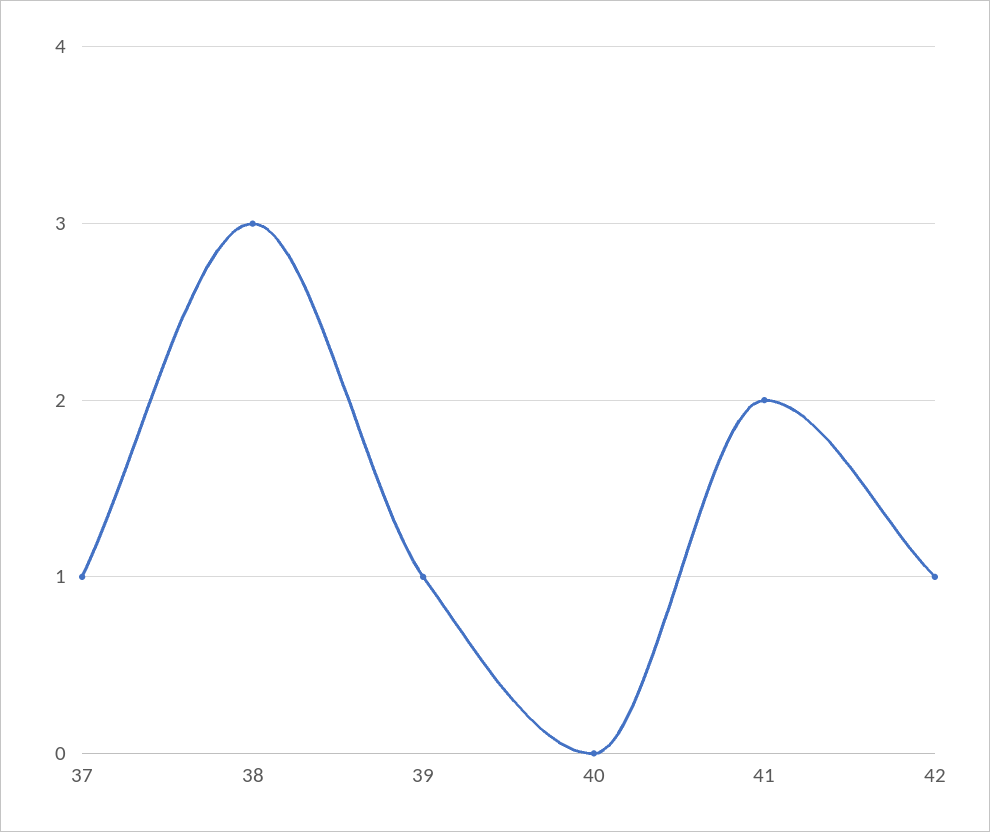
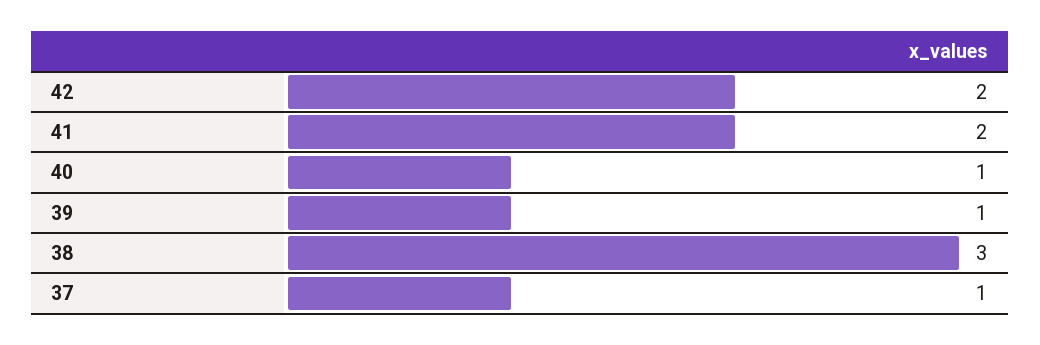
40: 0 -> 1
42: 1 -> 2

